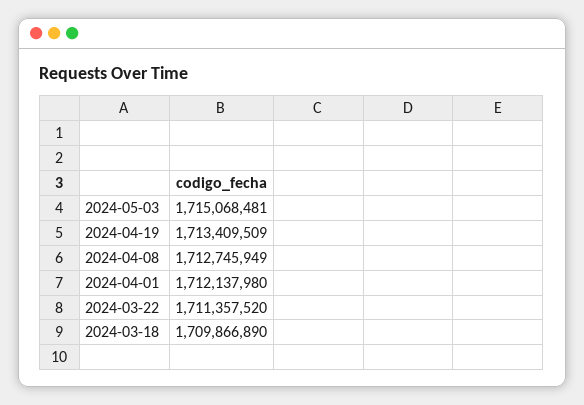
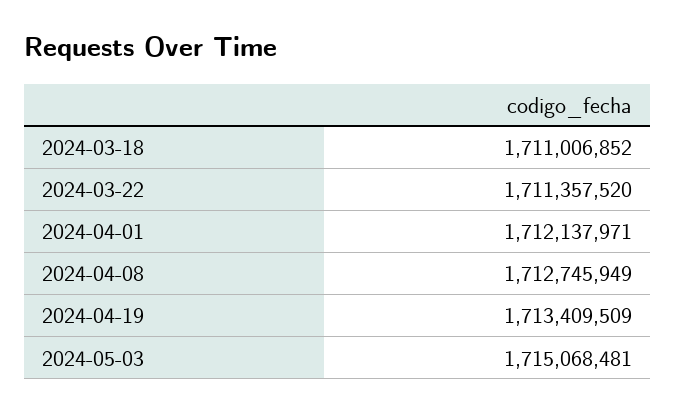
2024-04-01: 1712137980 -> 1712137971
2024-03-18: 1709866890 -> 1711006852

